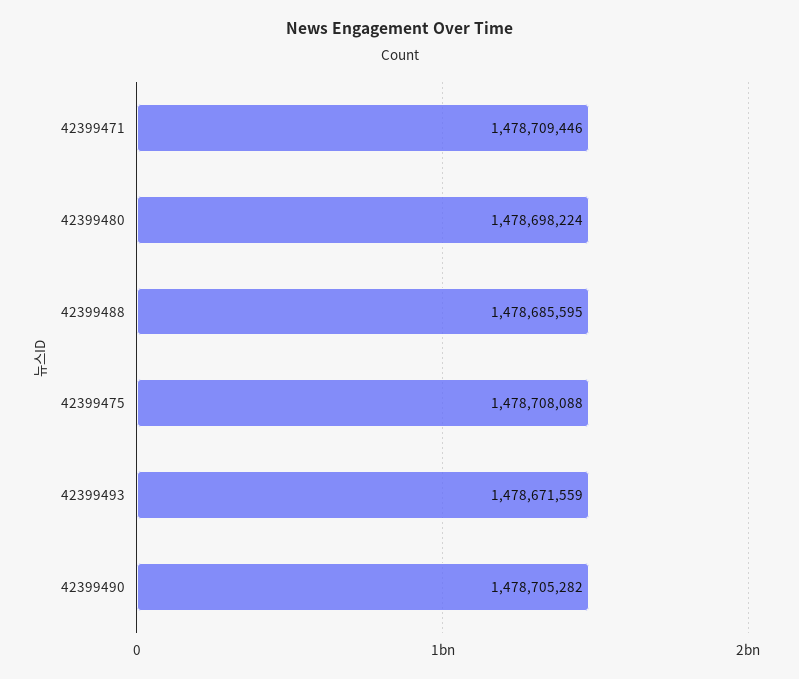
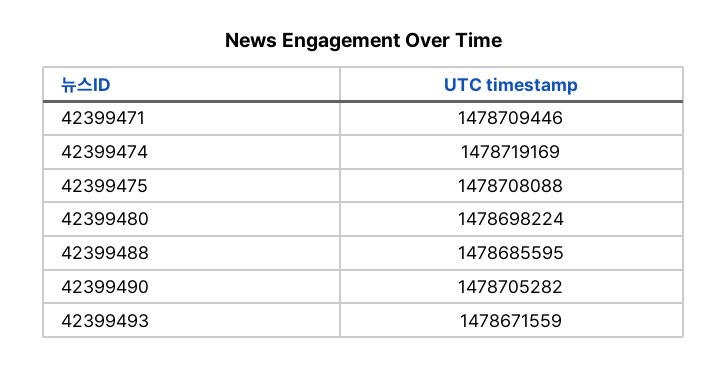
42399474: none -> 1478719169

